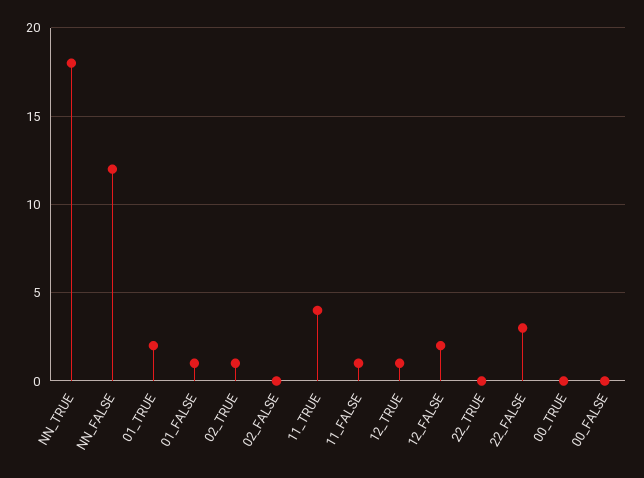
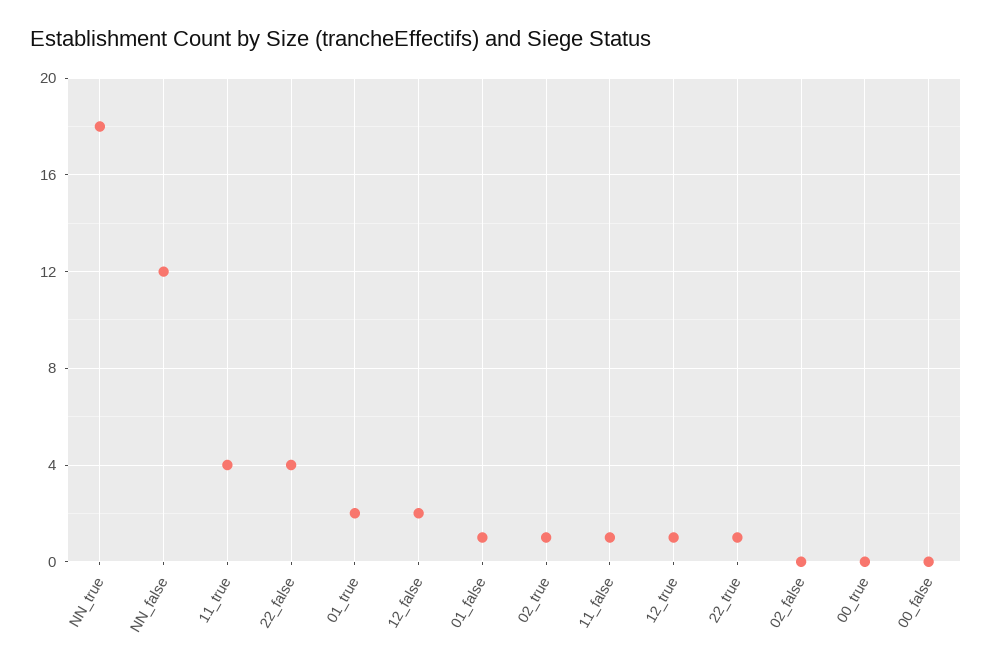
22_TRUE: 0 -> 1
22_FALSE: 3 -> 4

